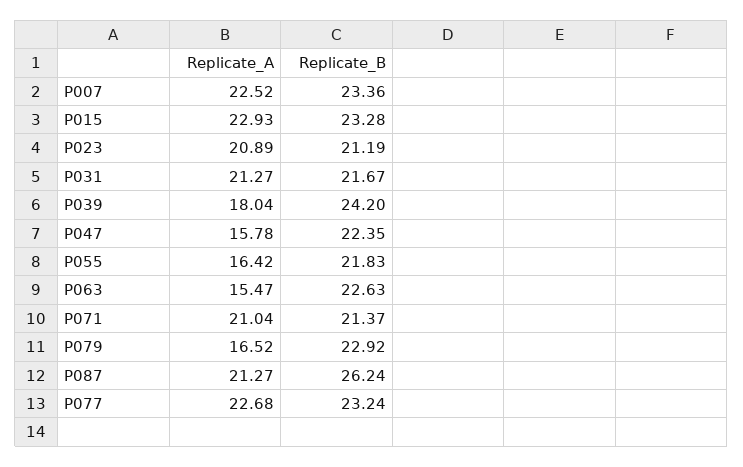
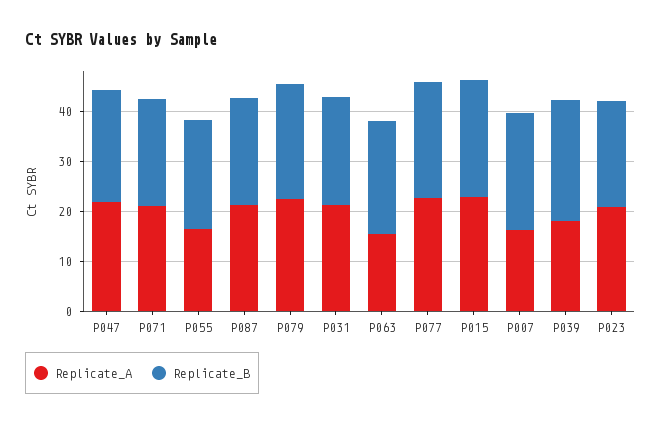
Replicate_A, P007: 22.52 -> 16
Replicate_A, P047: 15.78 -> 22
Replicate_A, P079: 16.52 -> 22
Replicate_B, P087: 26.24 -> 22

